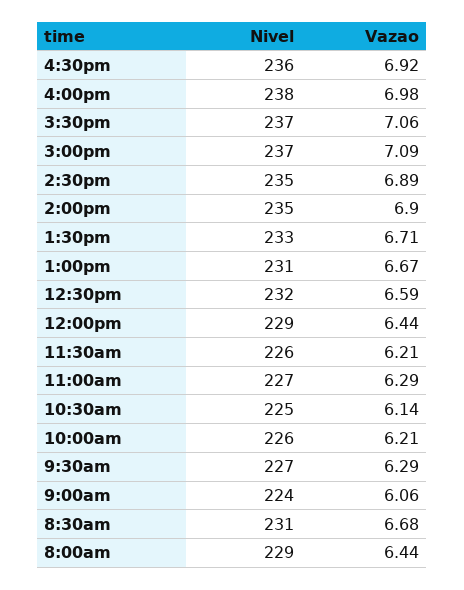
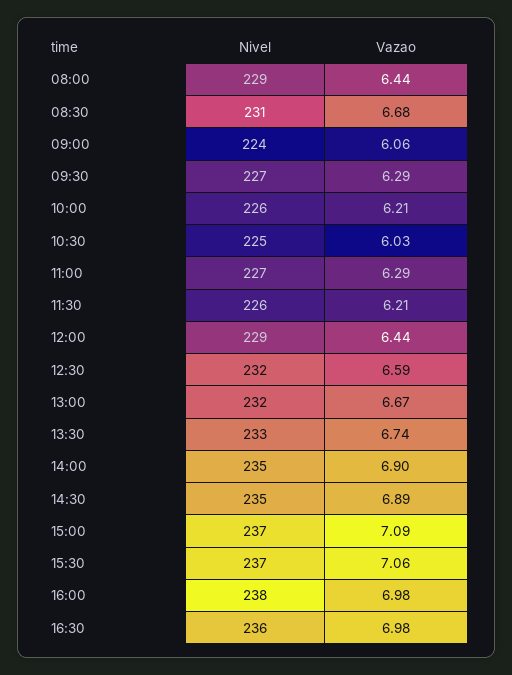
Vazao, 4:30pm: 6.92 -> 6.98
Vazao, 1:30pm: 6.71 -> 6.74
Nivel, 1:00pm: 231 -> 232
Vazao, 10:30am: 6.14 -> 6.03

